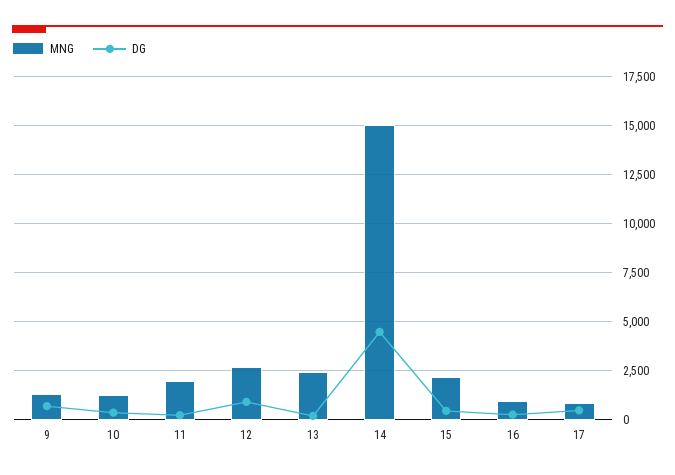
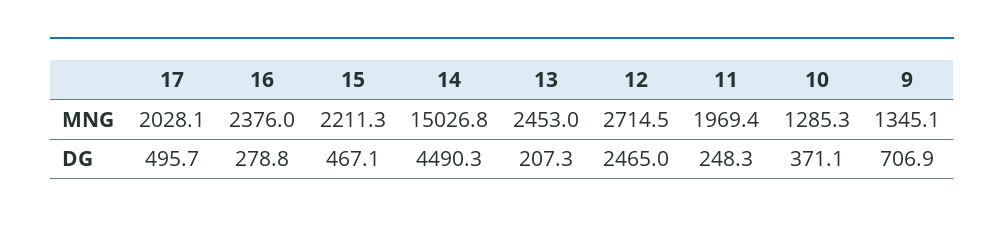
DG, 12: 1000 -> 2465
MNG, 16: 1000 -> 2376
MNG, 17: 1000 -> 2028.1

